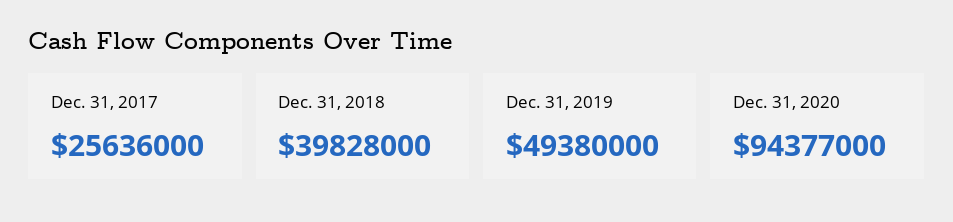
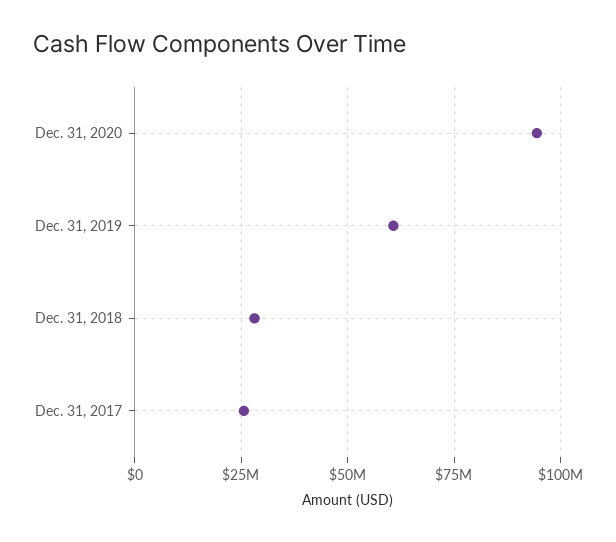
Dec. 31, 2018: 39828000 -> 27500000
Dec. 31, 2019: 49380000 -> 60000000

